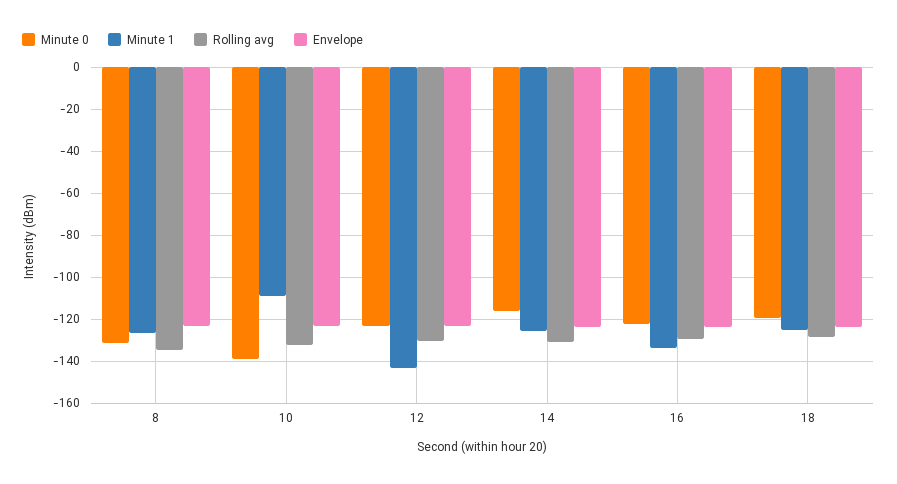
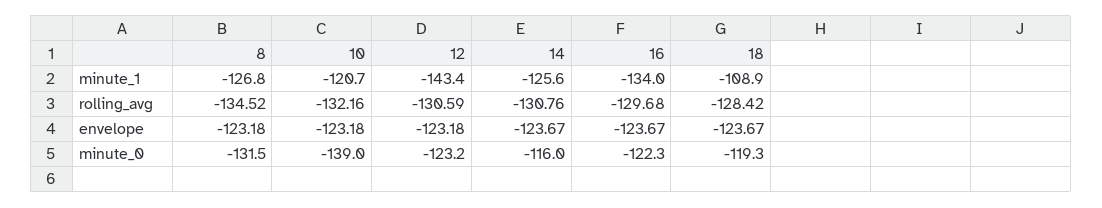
Minute 1, 10: -110 -> -120.7
Minute 1, 18: -125 -> -108.9

